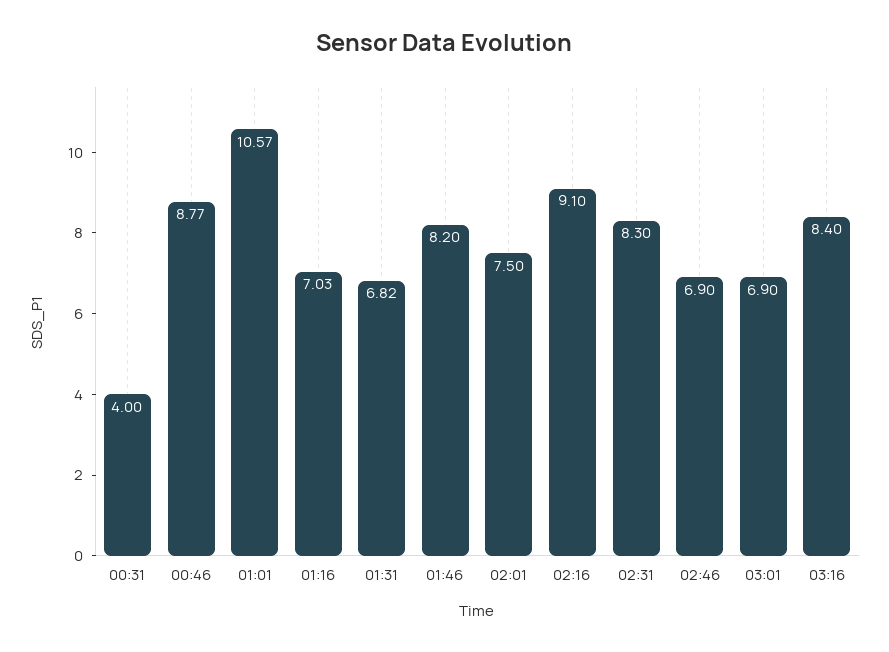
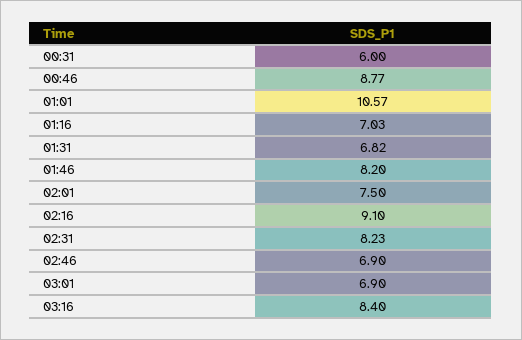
00:31: 4 -> 6
02:31: 8.3 -> 8.23

